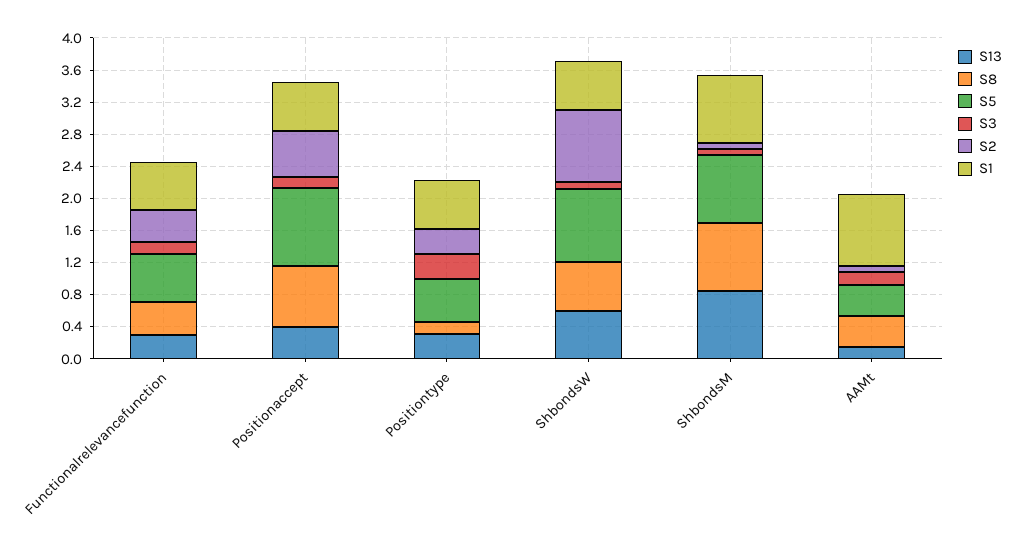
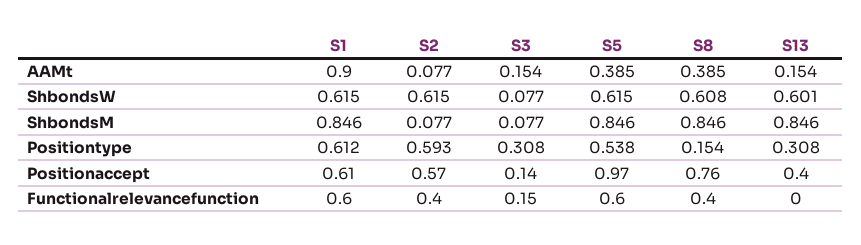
S13, Functionalrelevancefunction: 0.3 -> 0
S2, Positiontype: 0.3 -> 0.593
S5, ShbondsW: 0.9 -> 0.615
S2, ShbondsW: 0.9 -> 0.615

